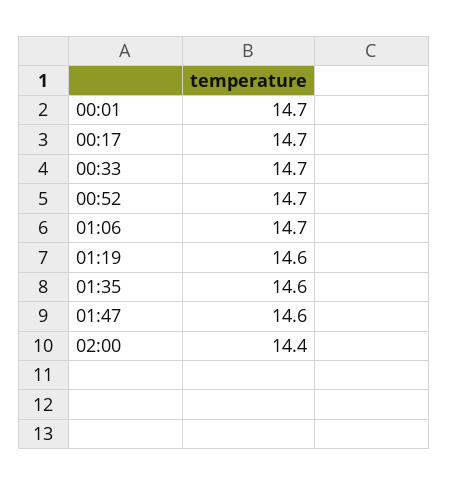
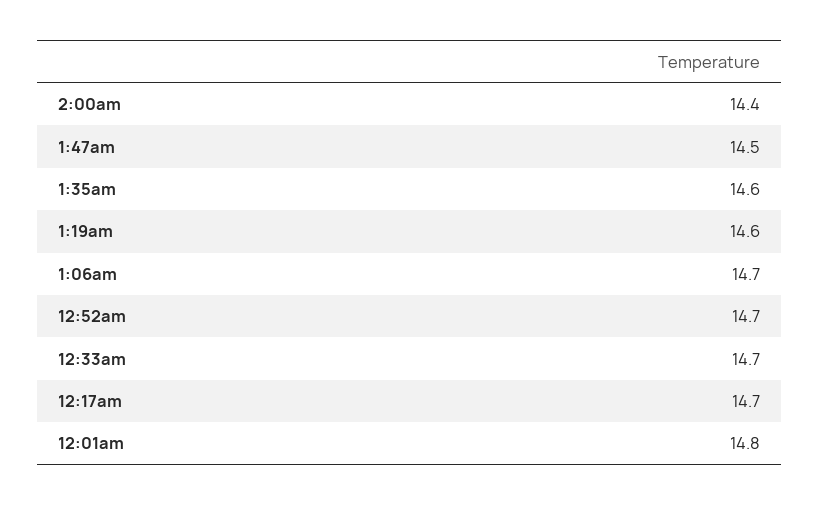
00:01: 14.7 -> 14.8
01:47: 14.6 -> 14.5

